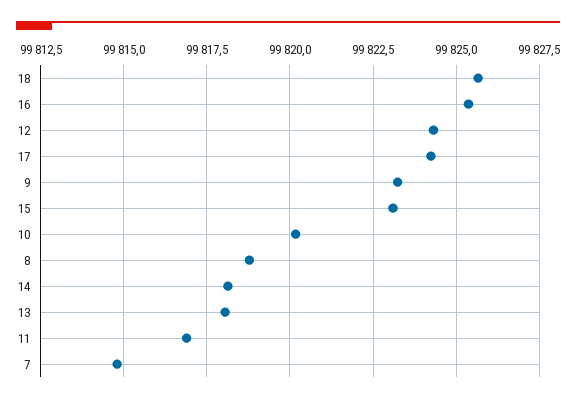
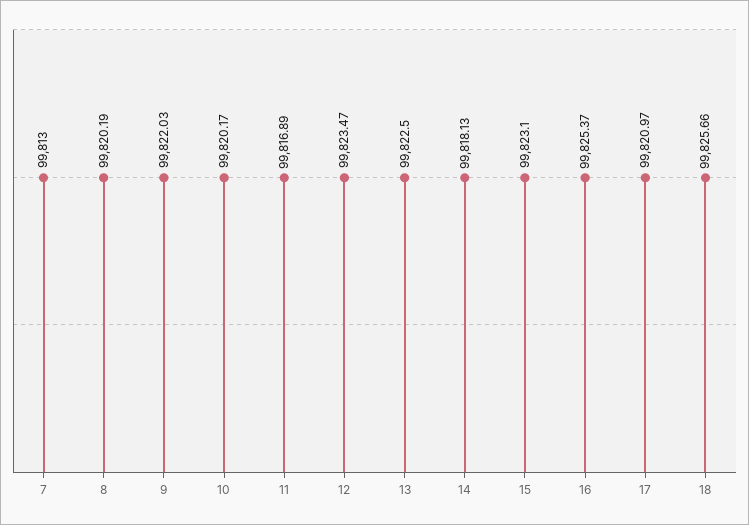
12: 99824.25 -> 99823.47
17: 99824.25 -> 99820.97
9: 99823.25 -> 99822.03
8: 99818.75 -> 99820.19
13: 99818 -> 99822.5
7: 99814.75 -> 99813

